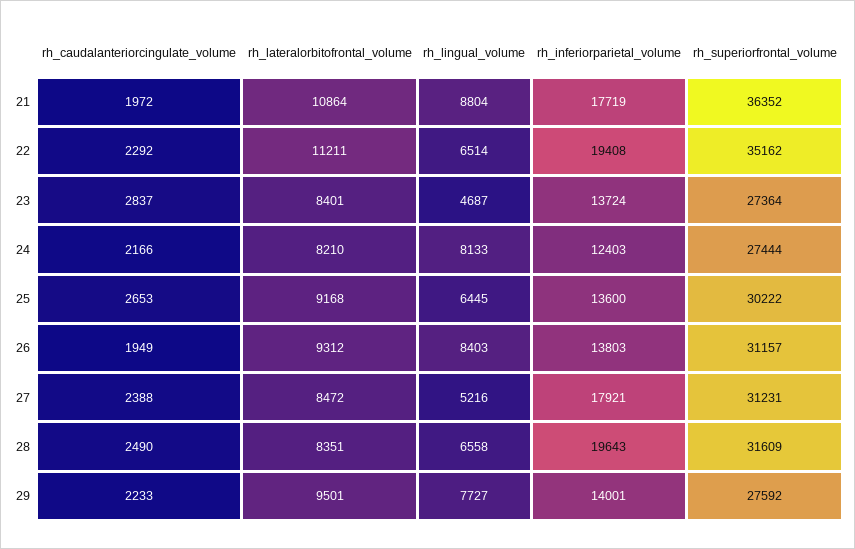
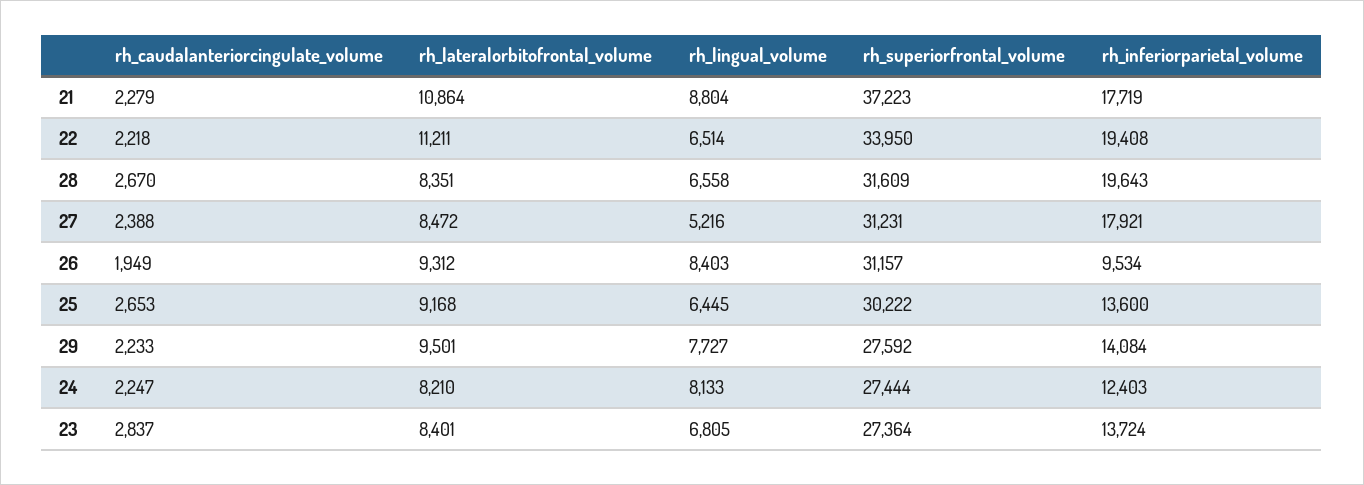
rh_caudalanteriorcingulate_volume, 21: 1972 -> 2279
rh_superiorfrontal_volume, 21: 36352 -> 37223
rh_caudalanteriorcingulate_volume, 22: 2292 -> 2218
rh_superiorfrontal_volume, 22: 35162 -> 33950
rh_lingual_volume, 23: 4687 -> 6805
rh_caudalanteriorcingulate_volume, 24: 2166 -> 2247
rh_inferiorparietal_volume, 26: 13803 -> 9534
rh_caudalanteriorcingulate_volume, 28: 2490 -> 2670
rh_inferiorparietal_volume, 29: 14001 -> 14084

